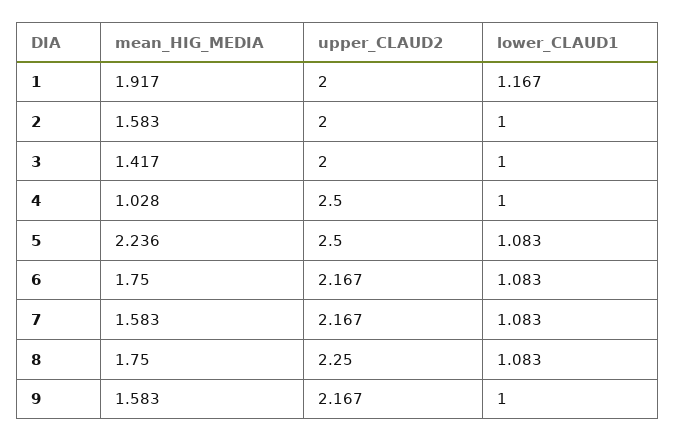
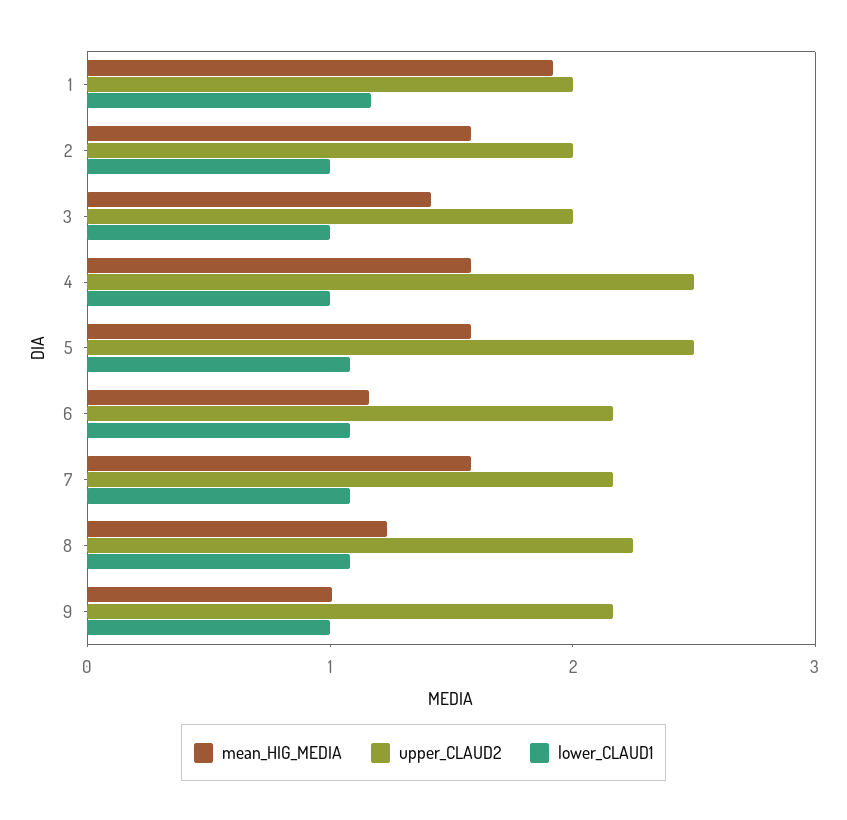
mean_HIG_MEDIA, 4: 1.028 -> 1.6
mean_HIG_MEDIA, 5: 2.236 -> 1.6
mean_HIG_MEDIA, 6: 1.75 -> 1.2
mean_HIG_MEDIA, 8: 1.75 -> 1.2
mean_HIG_MEDIA, 9: 1.583 -> 1

